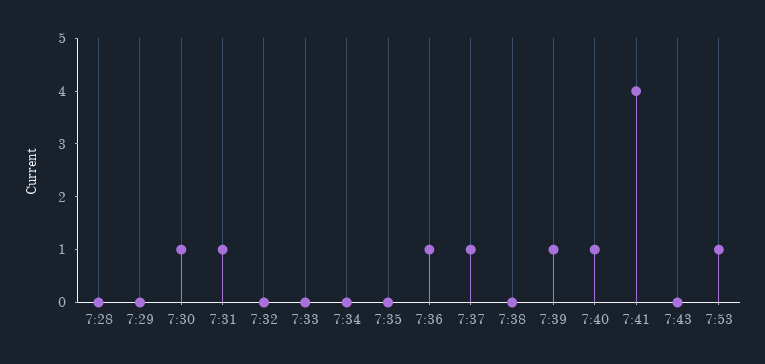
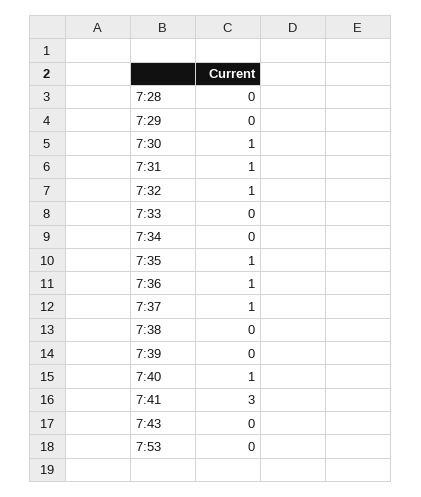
7:32: 0 -> 1
7:35: 0 -> 1
7:39: 1 -> 0
7:41: 4 -> 3
7:53: 1 -> 0

